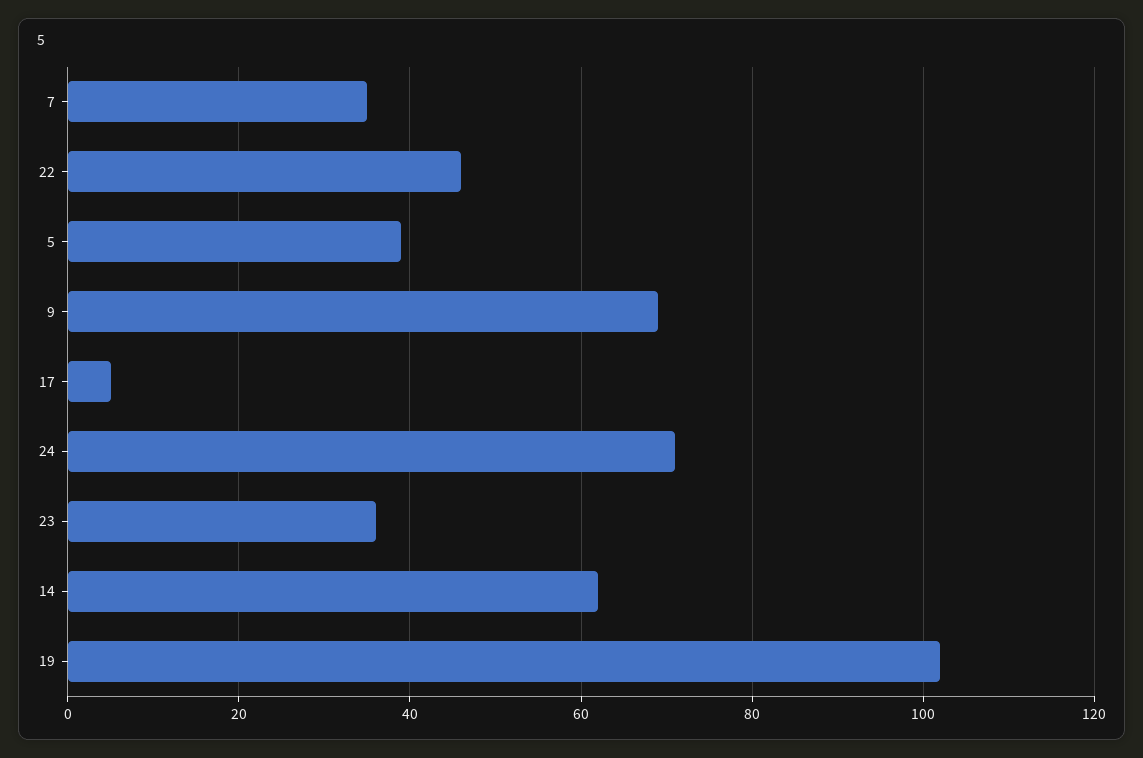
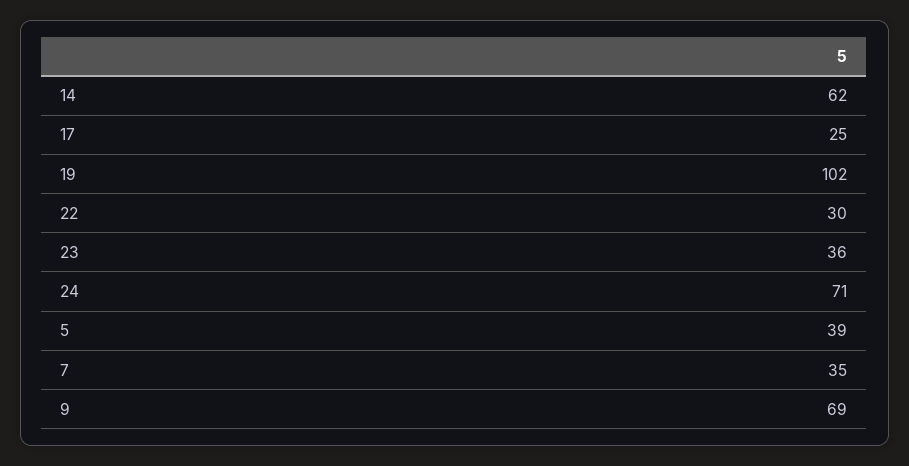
22: 45 -> 30
17: 5 -> 25

